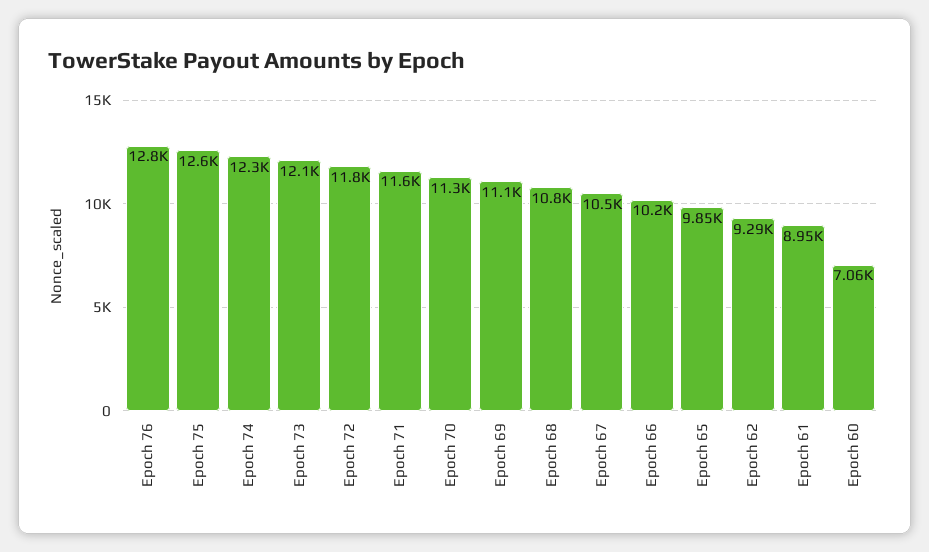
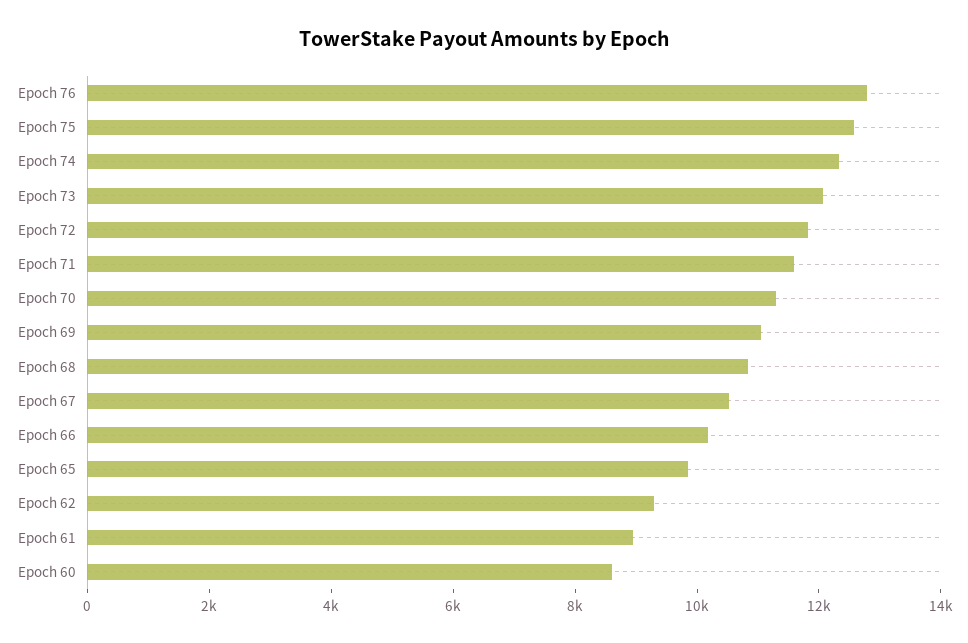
Epoch 60: 7060 -> 8500

